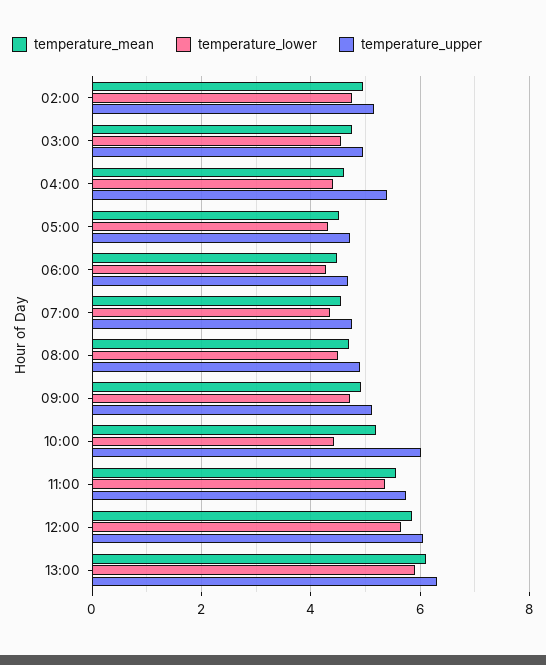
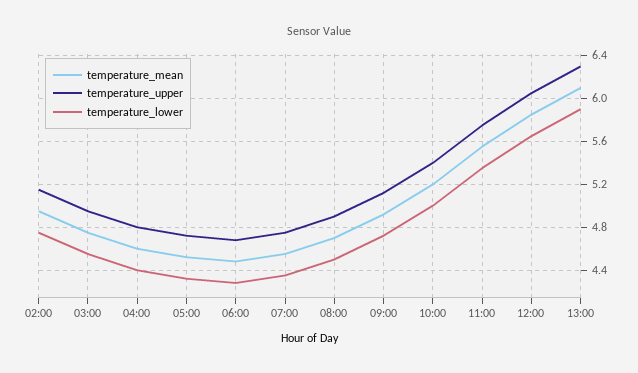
temperature_upper, 04:00: 5.4 -> 4.8
temperature_lower, 10:00: 4.4 -> 5
temperature_upper, 10:00: 6 -> 5.4

